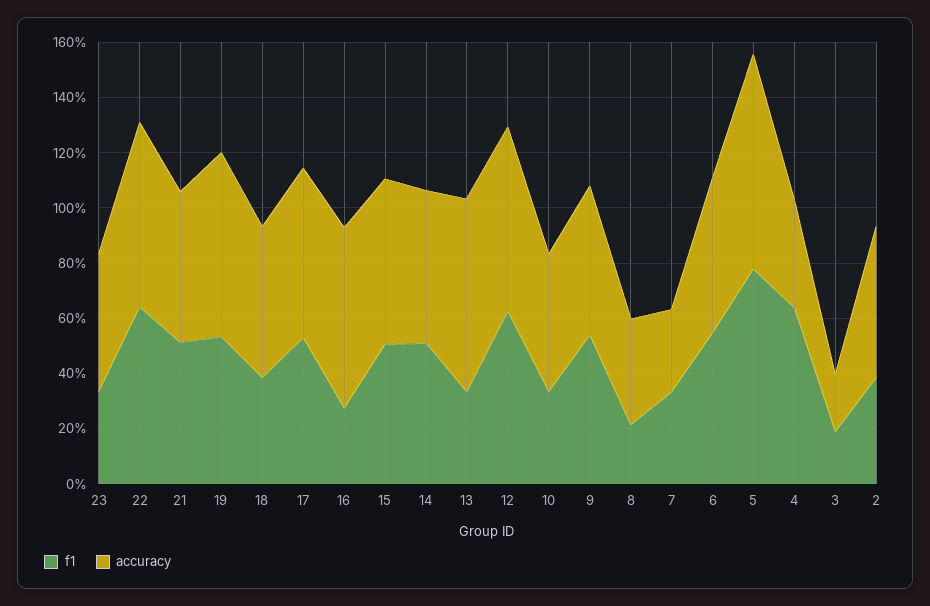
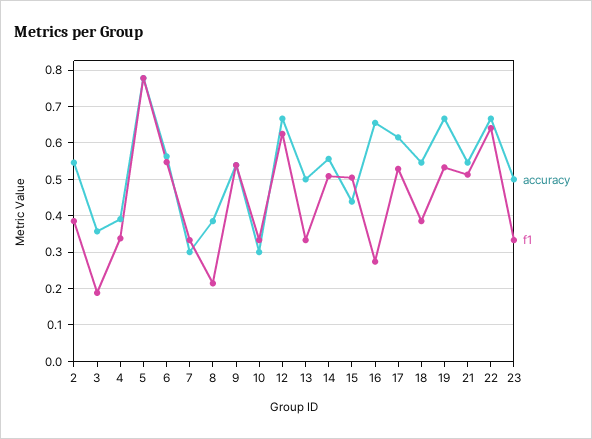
accuracy, 15: 0.6 -> 0.44
accuracy, 13: 0.7 -> 0.5
accuracy, 10: 0.5 -> 0.3
f1, 4: 0.65 -> 0.34
accuracy, 3: 0.2 -> 0.36

